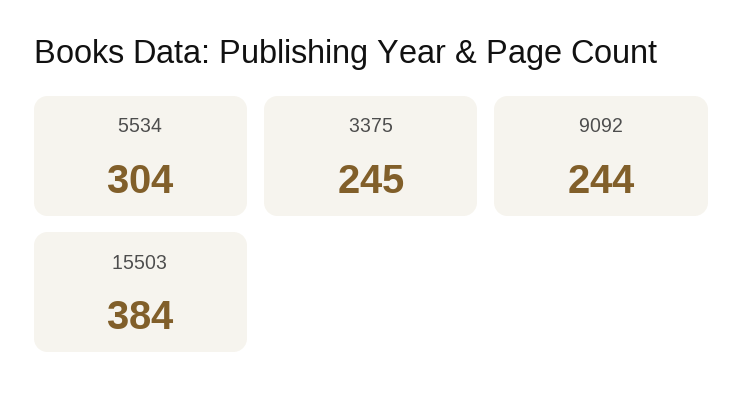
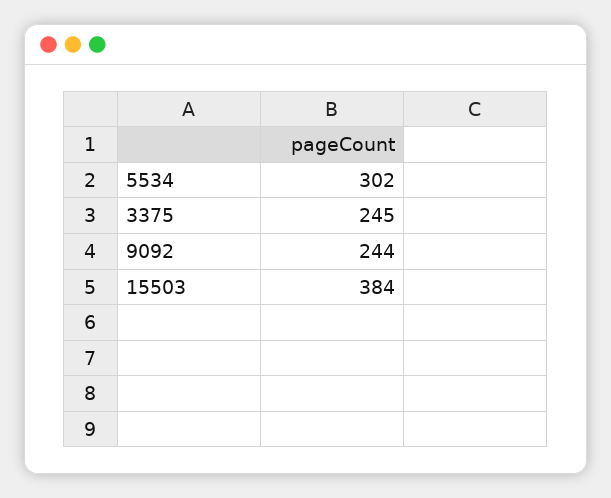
5534: 304 -> 302

